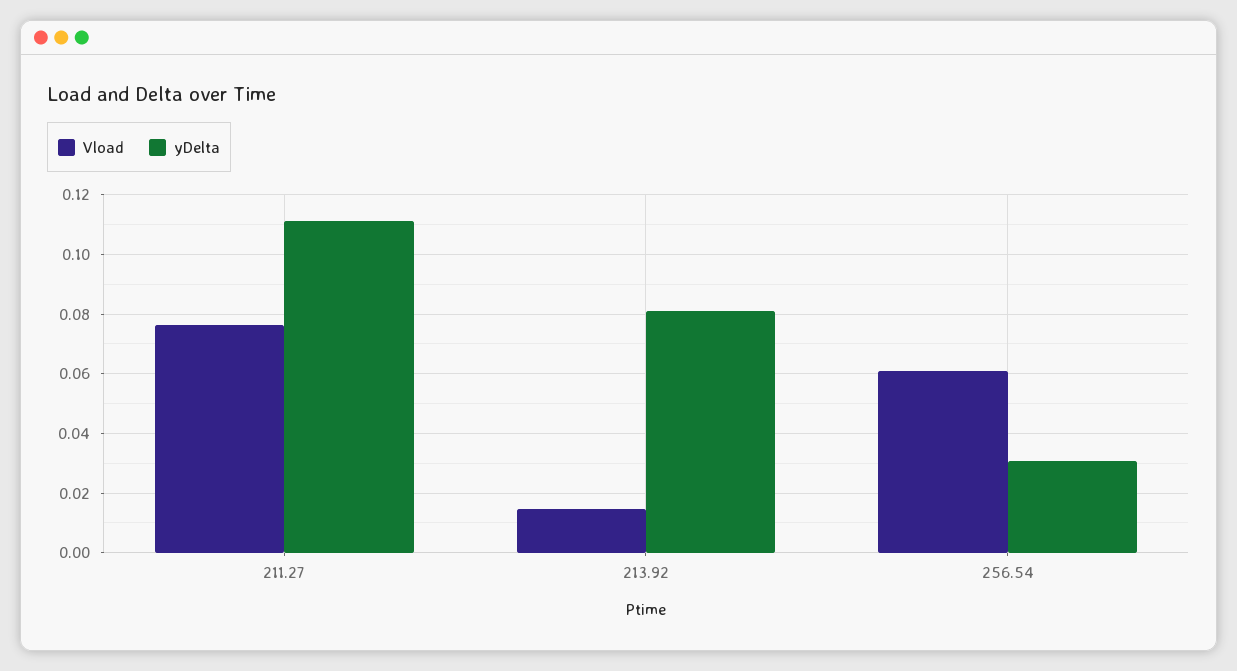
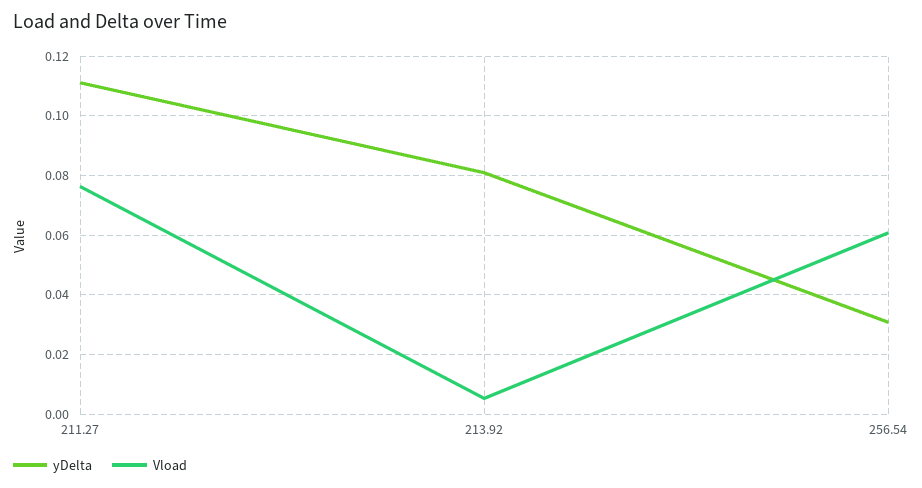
Vload, 213.92: 0.015 -> 0.005

